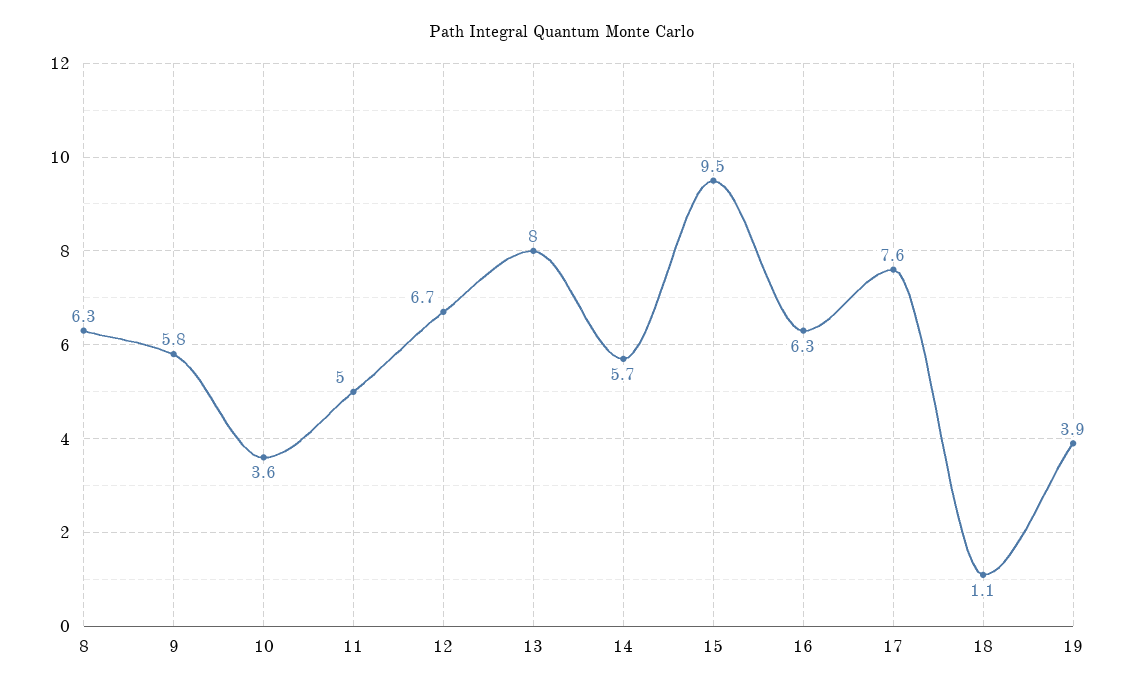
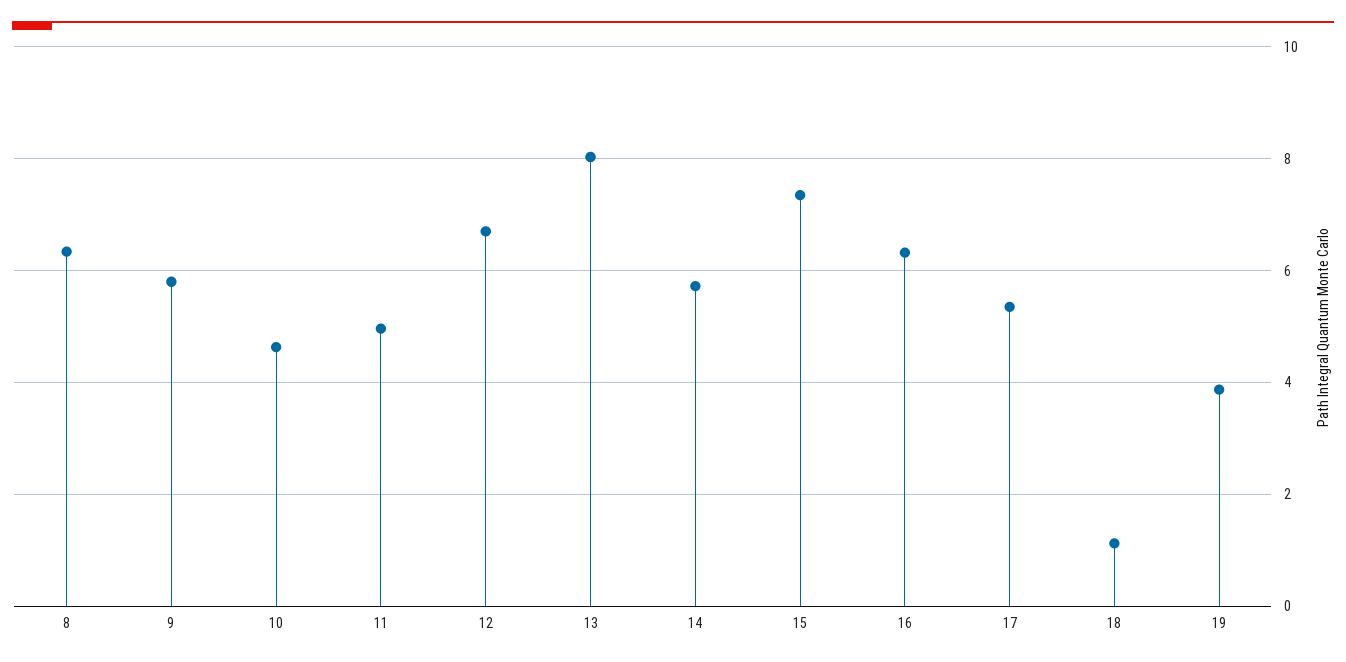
10: 3.6 -> 4.6
15: 9.5 -> 7.4
17: 7.6 -> 5.4

